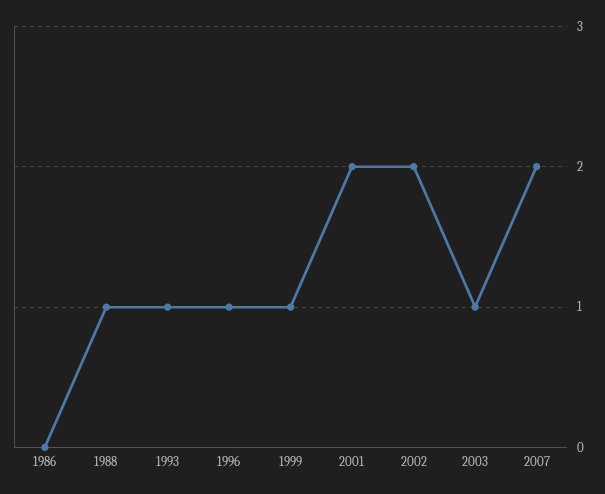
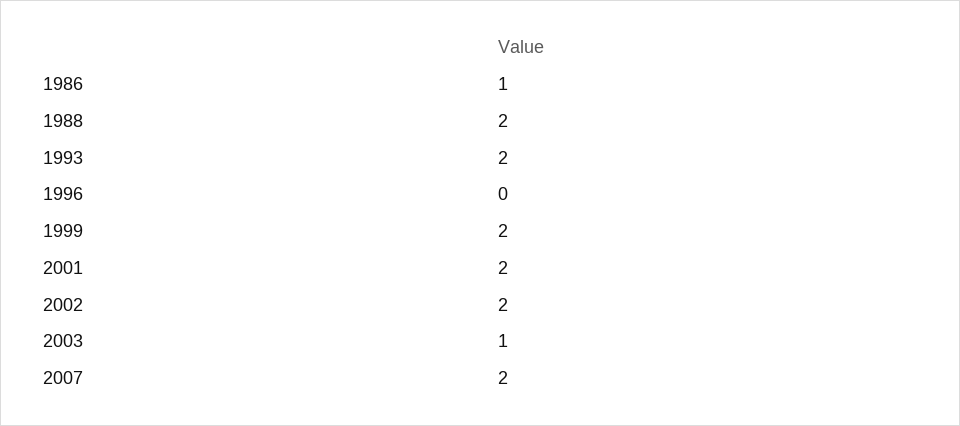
1986: 0 -> 1
1988: 1 -> 2
1993: 1 -> 2
1996: 1 -> 0
1999: 1 -> 2

